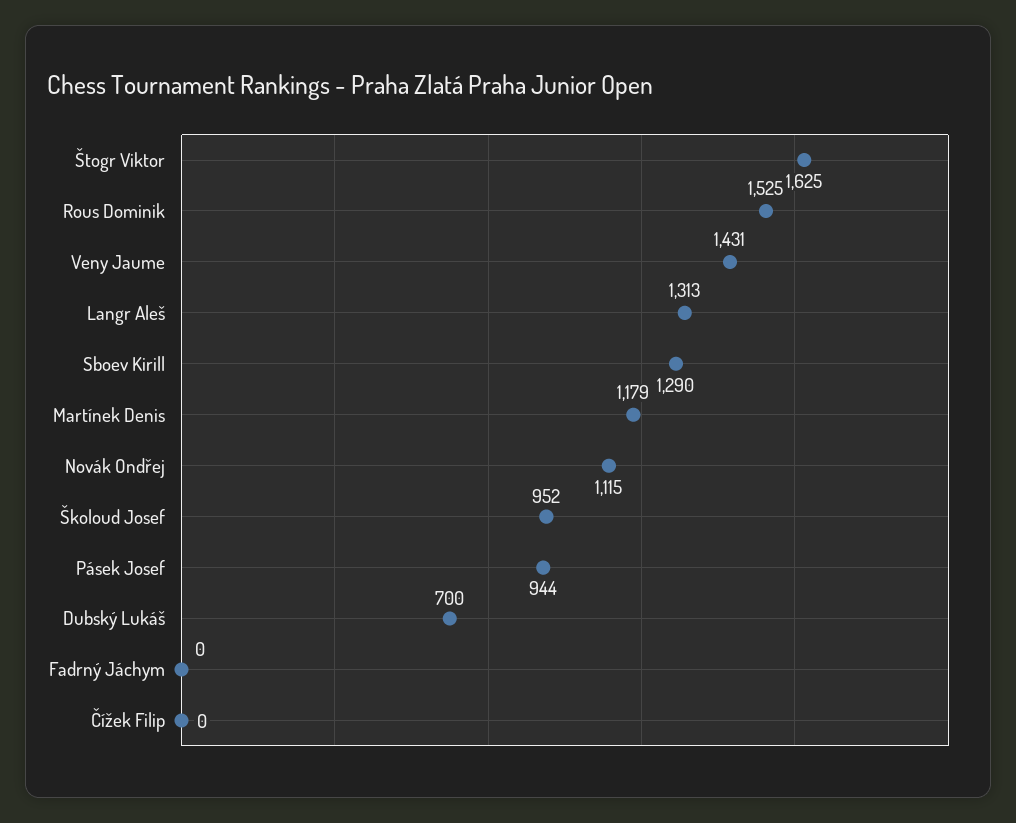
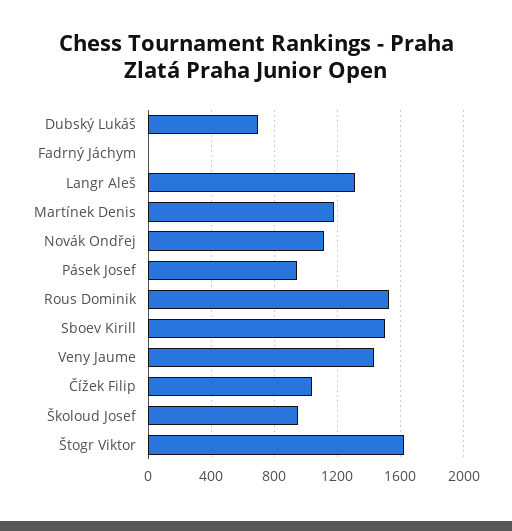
Sboev Kirill: 1290 -> 1500
Čížek Filip: 0 -> 1050

